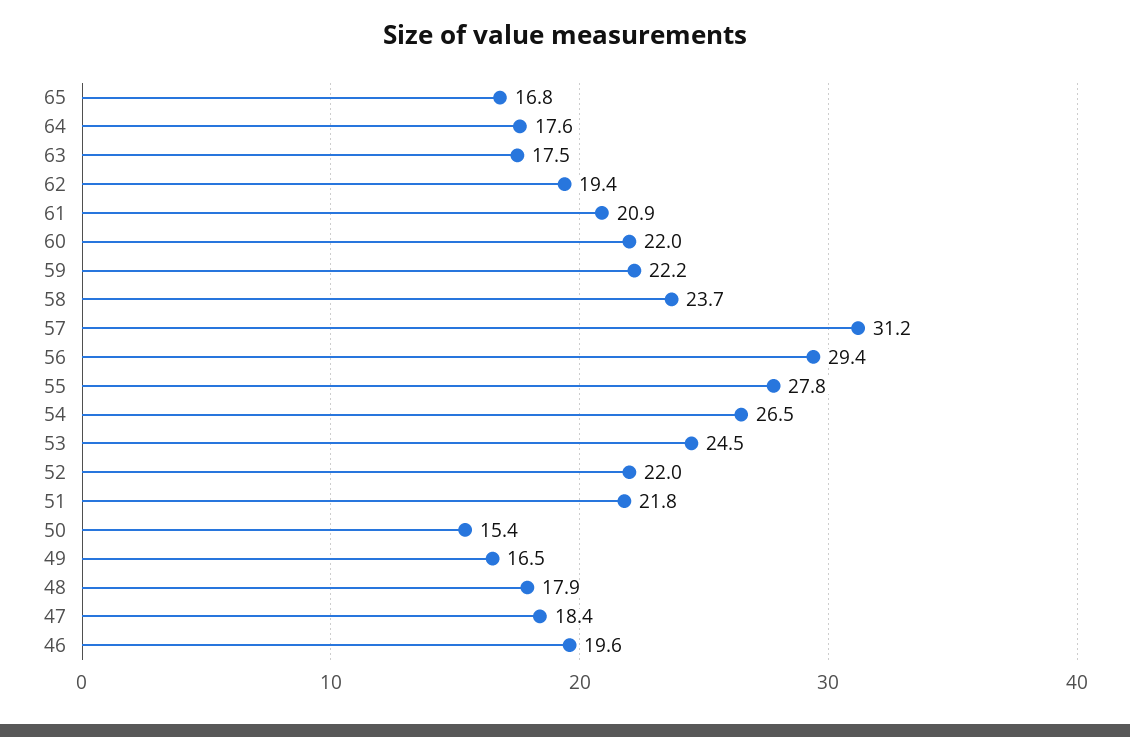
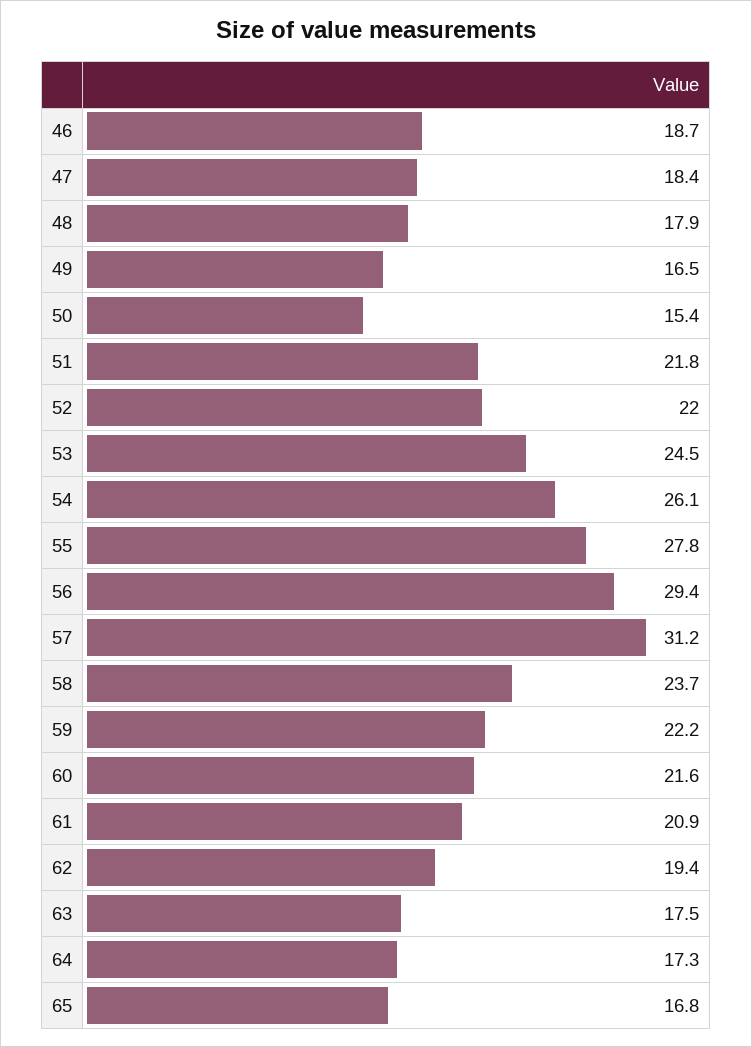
64: 17.6 -> 17.3
60: 22 -> 21.6
54: 26.5 -> 26.1
46: 19.6 -> 18.7

